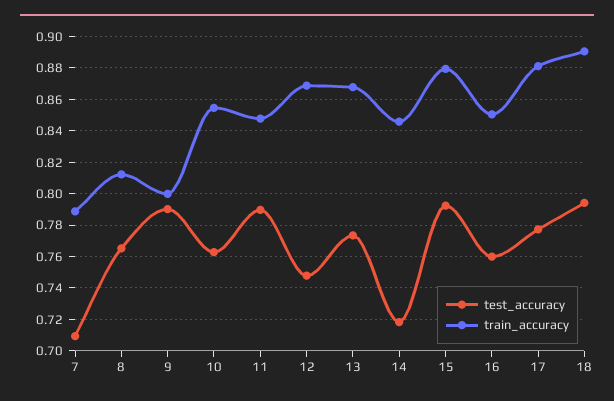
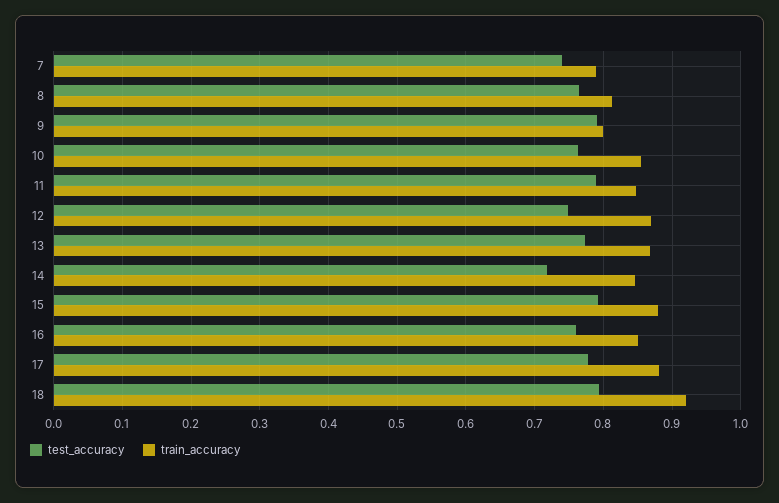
test_accuracy, 7: 0.71 -> 0.74
train_accuracy, 18: 0.89 -> 0.92

